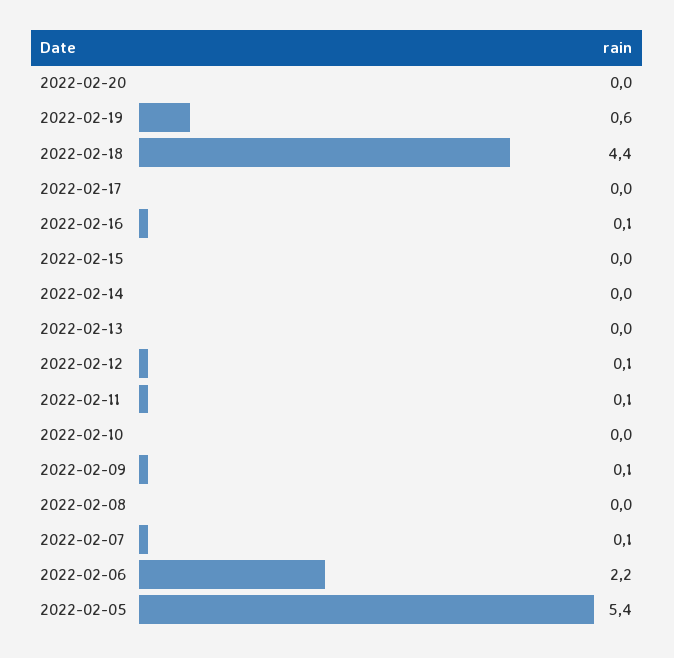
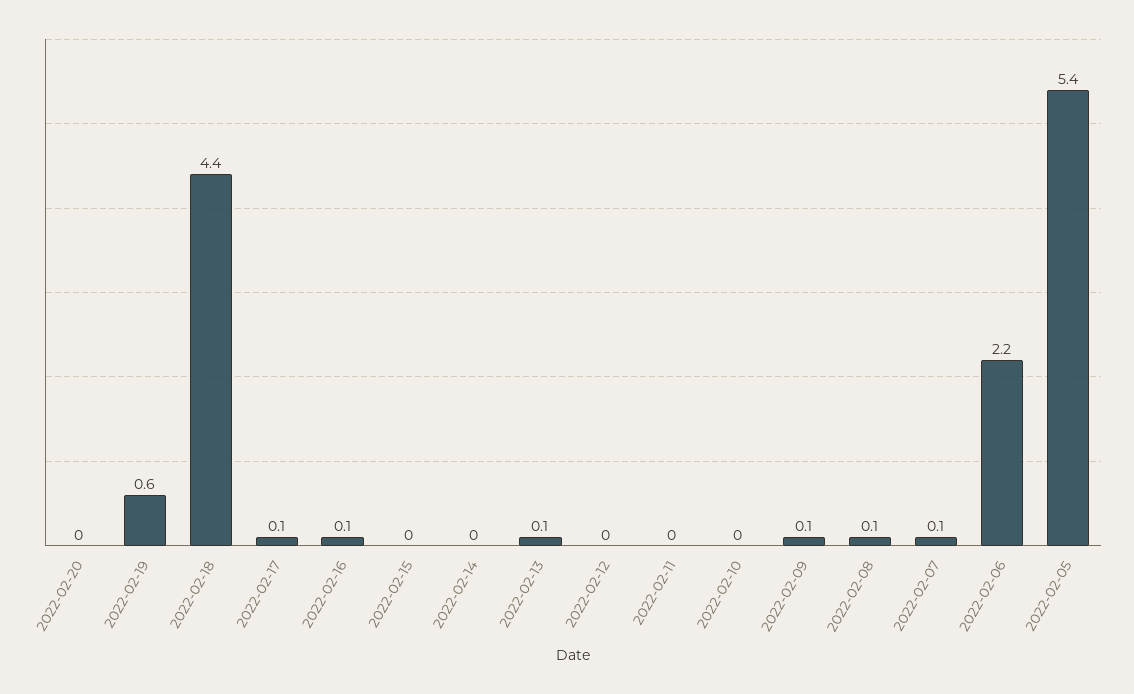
2022-02-17: 0 -> 0.1
2022-02-13: 0 -> 0.1
2022-02-12: 0.1 -> 0
2022-02-11: 0.1 -> 0
2022-02-08: 0 -> 0.1

